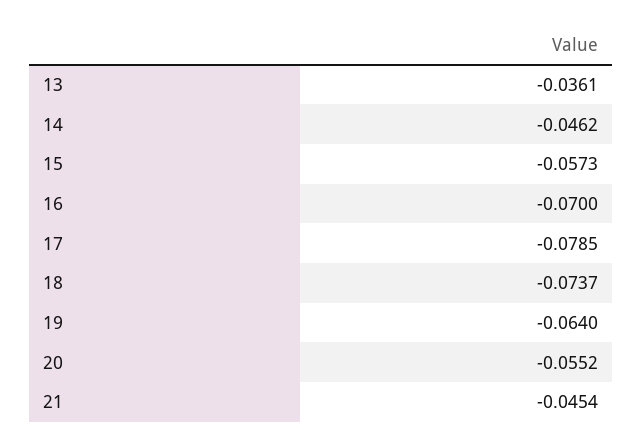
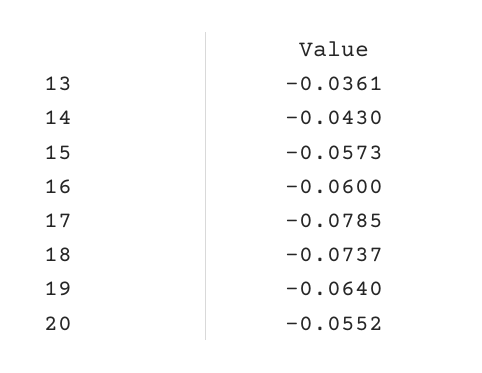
14: -0.0462 -> -0.043
16: -0.07 -> -0.06
21: -0.0454 -> none

